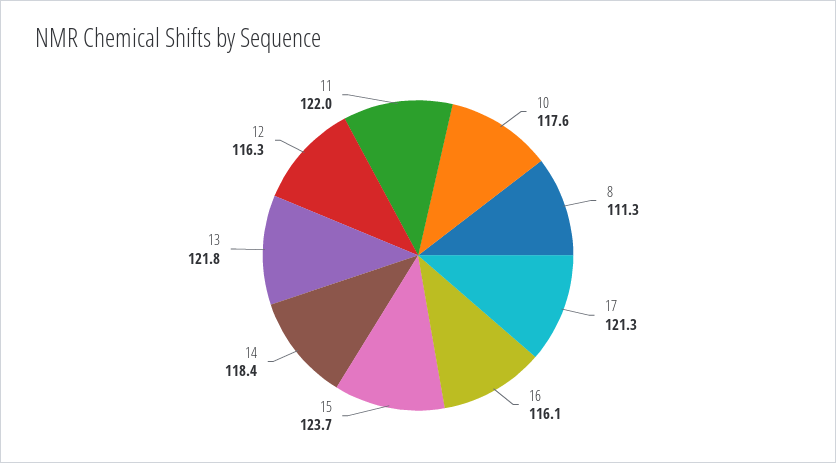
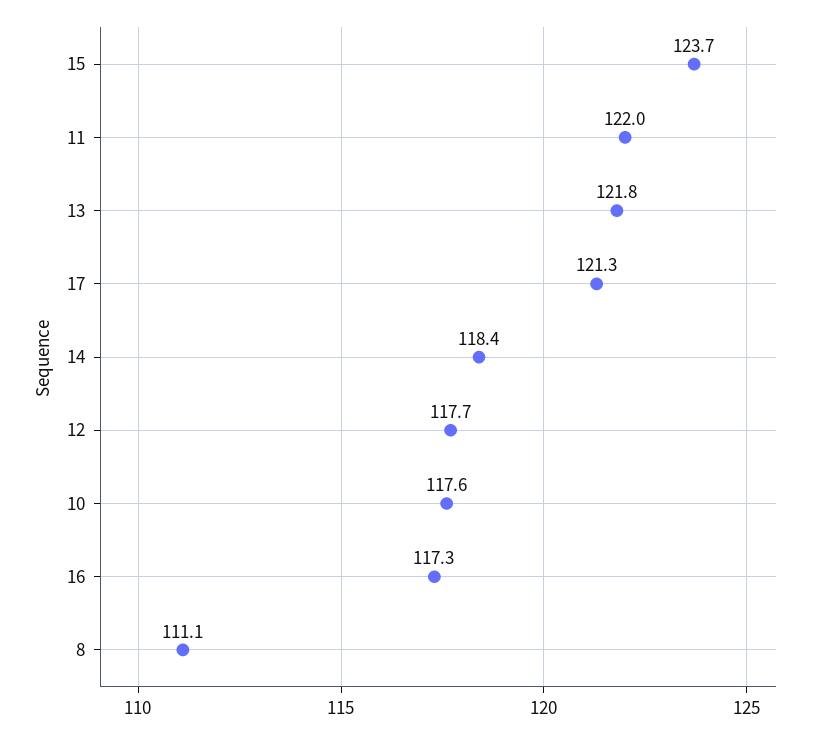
8: 111.3 -> 111.1
16: 116.1 -> 117.3
12: 116.3 -> 117.7

